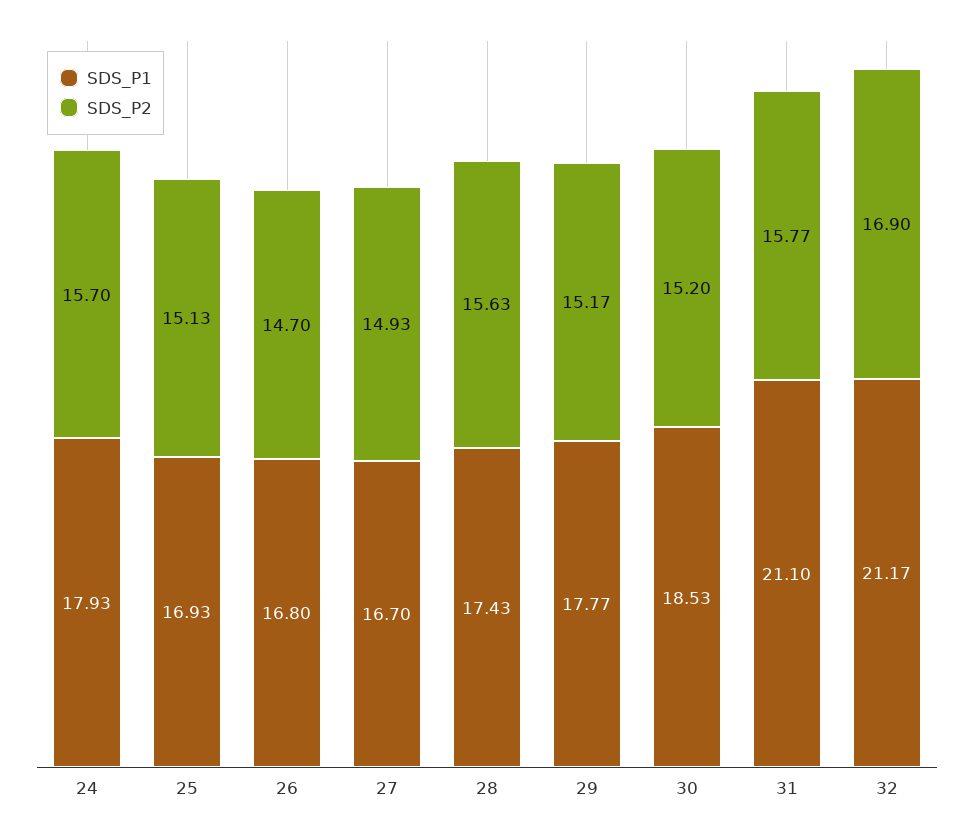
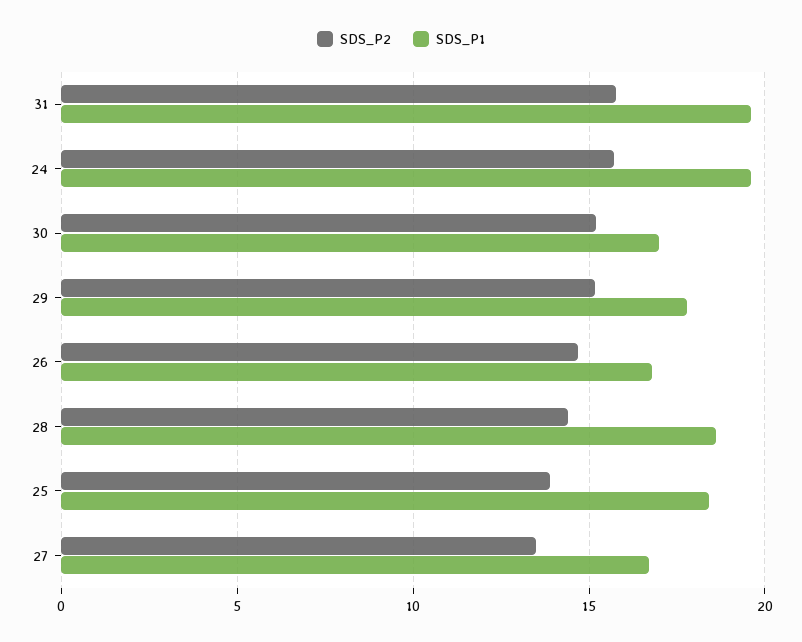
SDS_P1, 24: 17.93 -> 19.5
SDS_P1, 25: 16.93 -> 18.5
SDS_P2, 25: 15.13 -> 14
SDS_P2, 27: 14.93 -> 13.5
SDS_P1, 28: 17.43 -> 18.5
SDS_P2, 28: 15.63 -> 14.5
SDS_P1, 30: 18.53 -> 17
SDS_P1, 31: 21.1 -> 19.5
SDS_P1, 32: 21.17 -> none
SDS_P2, 32: 16.9 -> none

